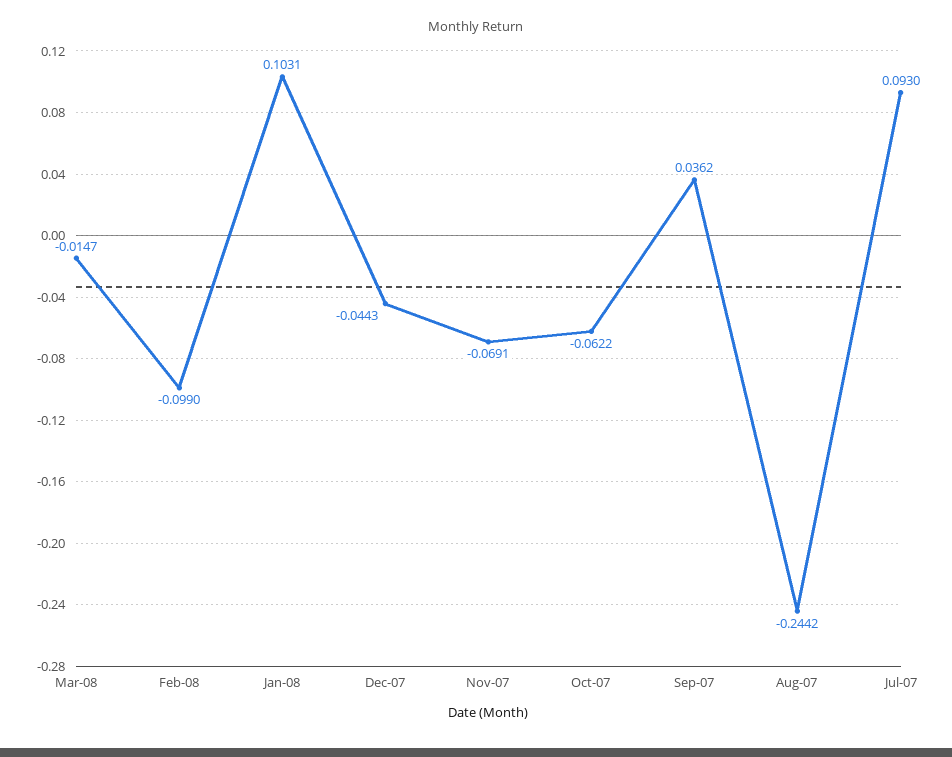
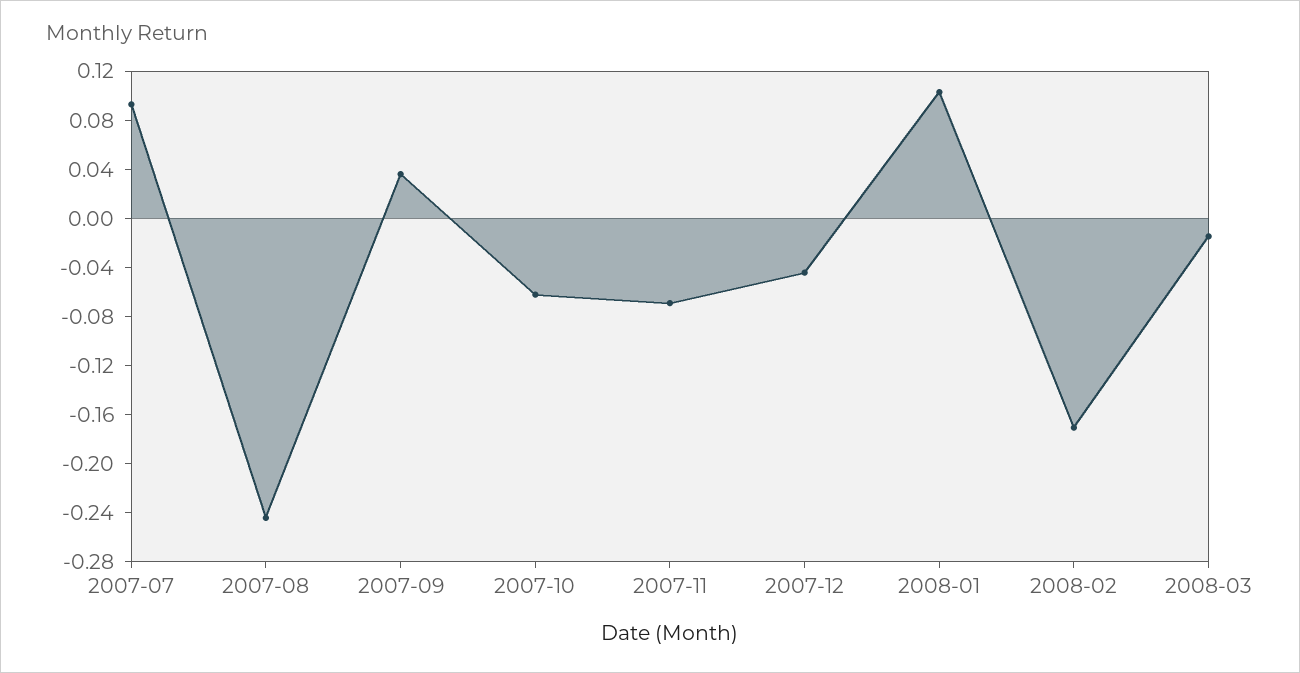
Feb-08: -0.099 -> -0.17

